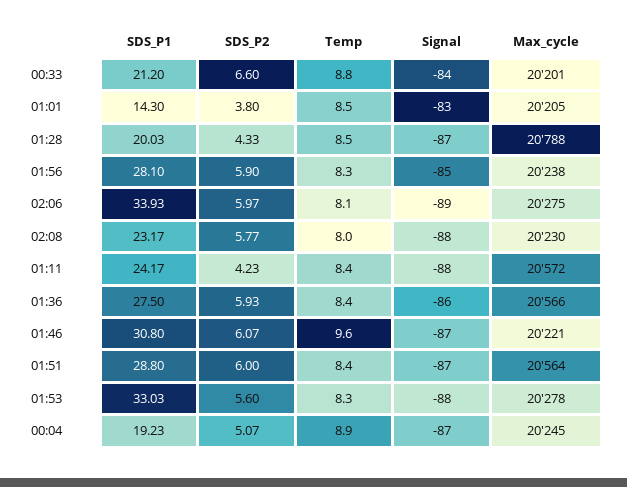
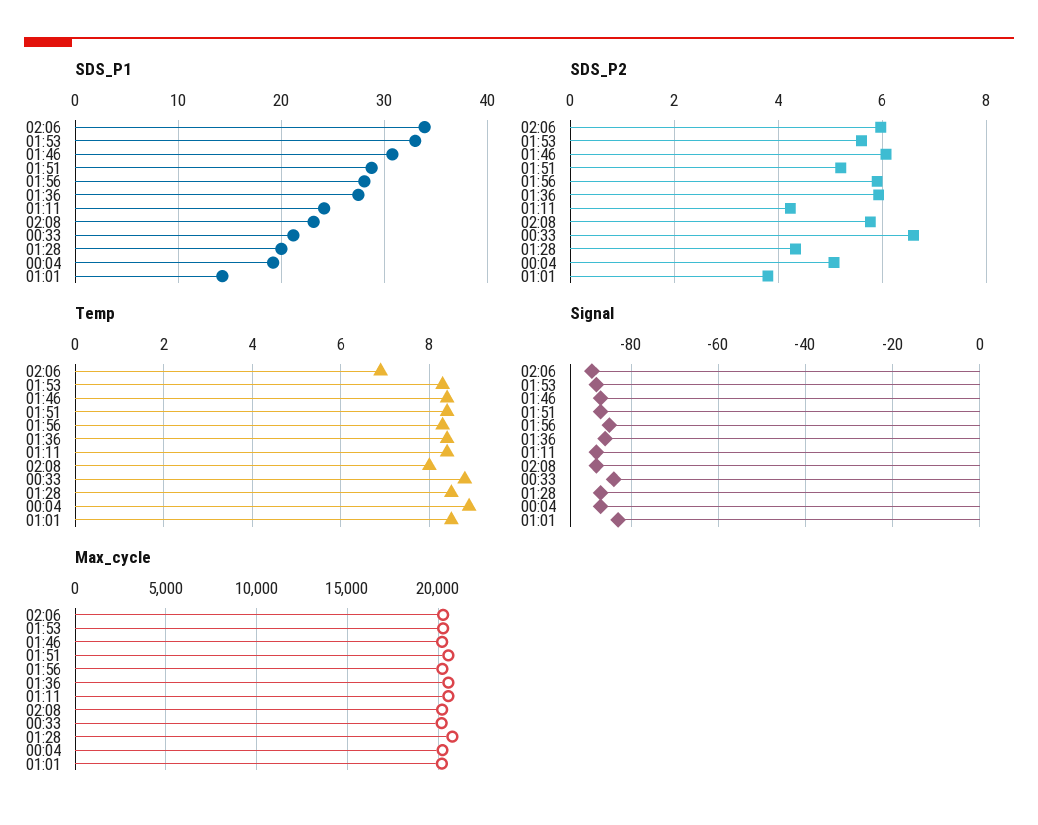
Temp, 02:06: 8.1 -> 7
Temp, 01:46: 9.6 -> 8.5
SDS_P2, 01:51: 6 -> 5.2

